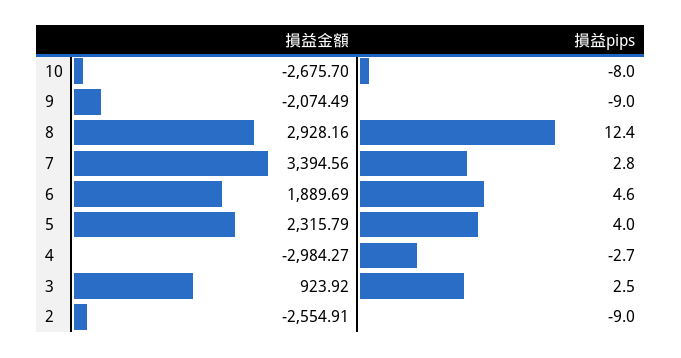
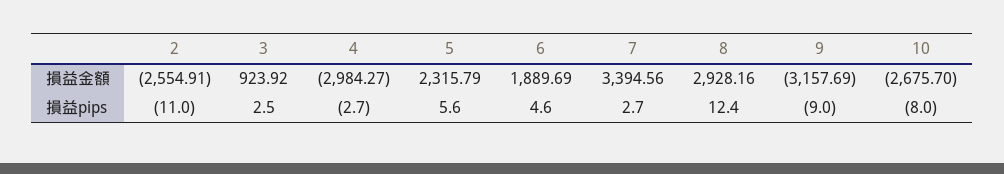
損益金額, 9: -2074.49 -> -3157.69
損益pips, 7: 2.8 -> 2.7
損益pips, 5: 4 -> 5.6
損益pips, 2: -9 -> -11

